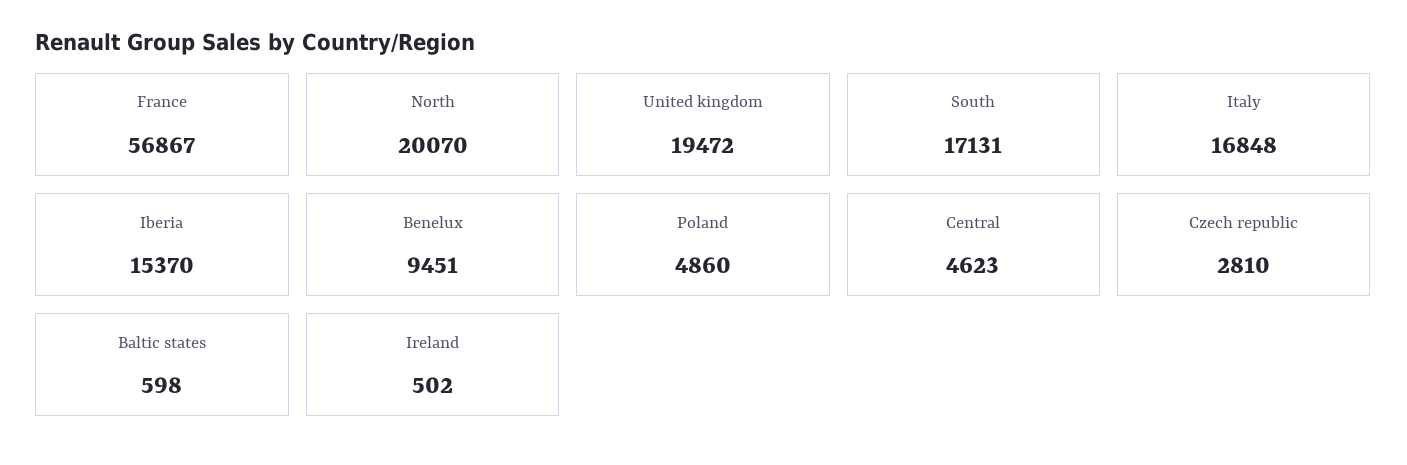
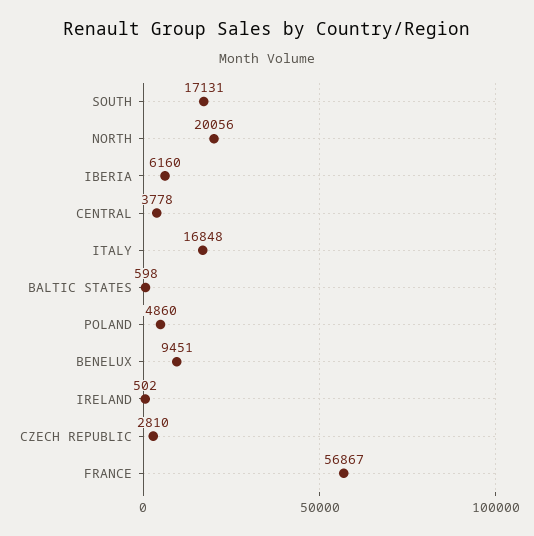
North: 20070 -> 20056
United kingdom: 19472 -> none
Iberia: 15370 -> 6160
Central: 4623 -> 3778

